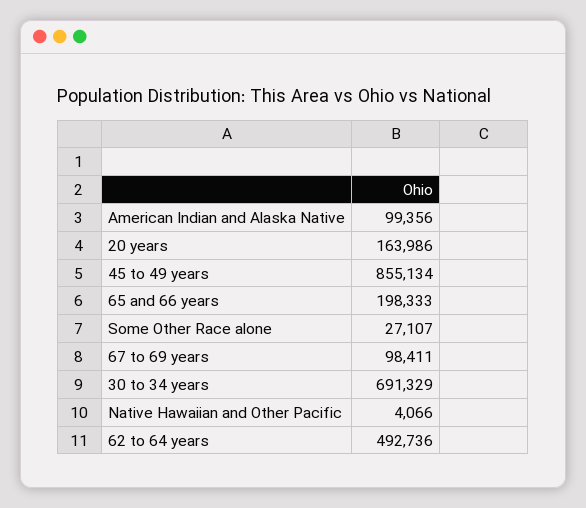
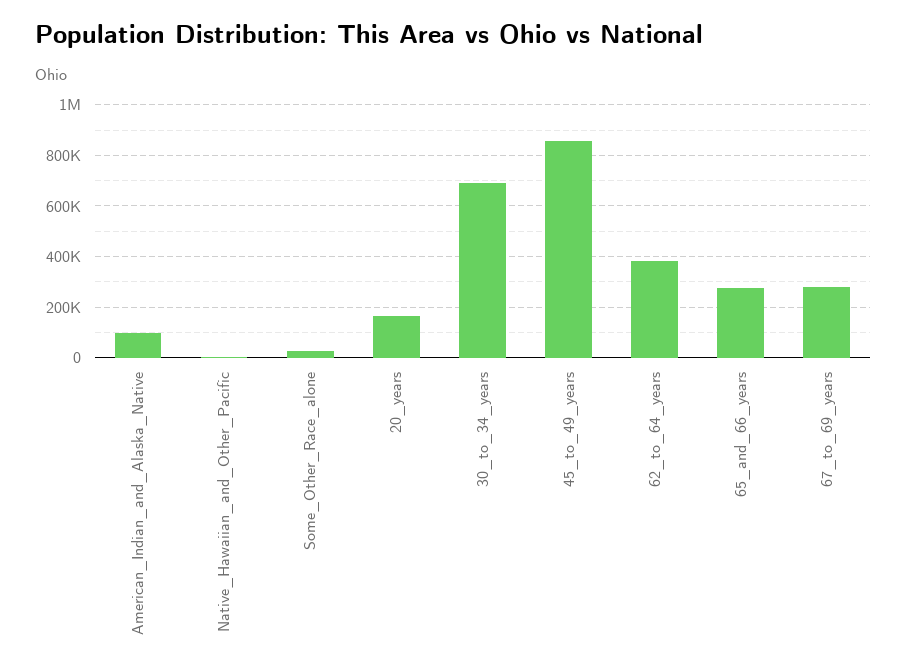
65 and 66 years: 198333 -> 275000
67 to 69 years: 98411 -> 275000
62 to 64 years: 492736 -> 375000

